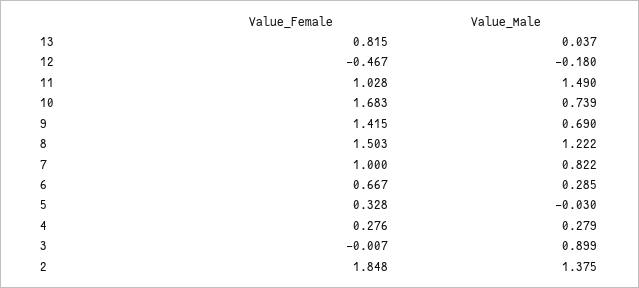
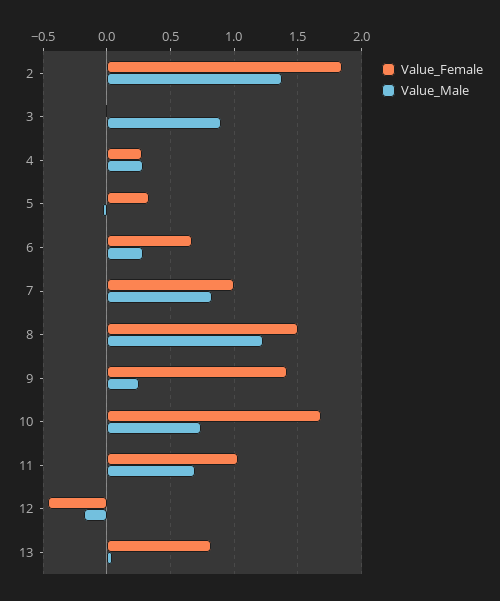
Value_Male, 11: 1.49 -> 0.7
Value_Male, 9: 0.69 -> 0.25

